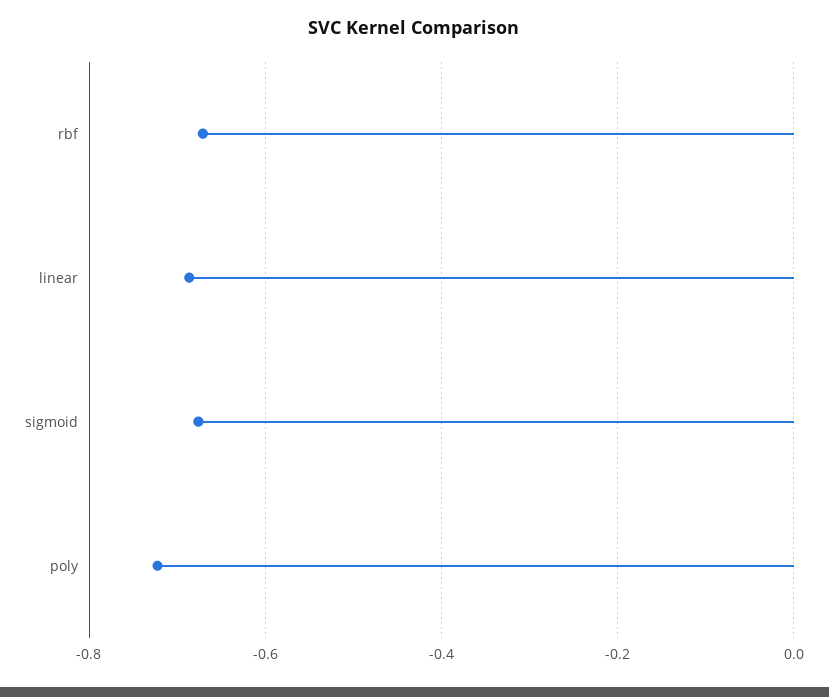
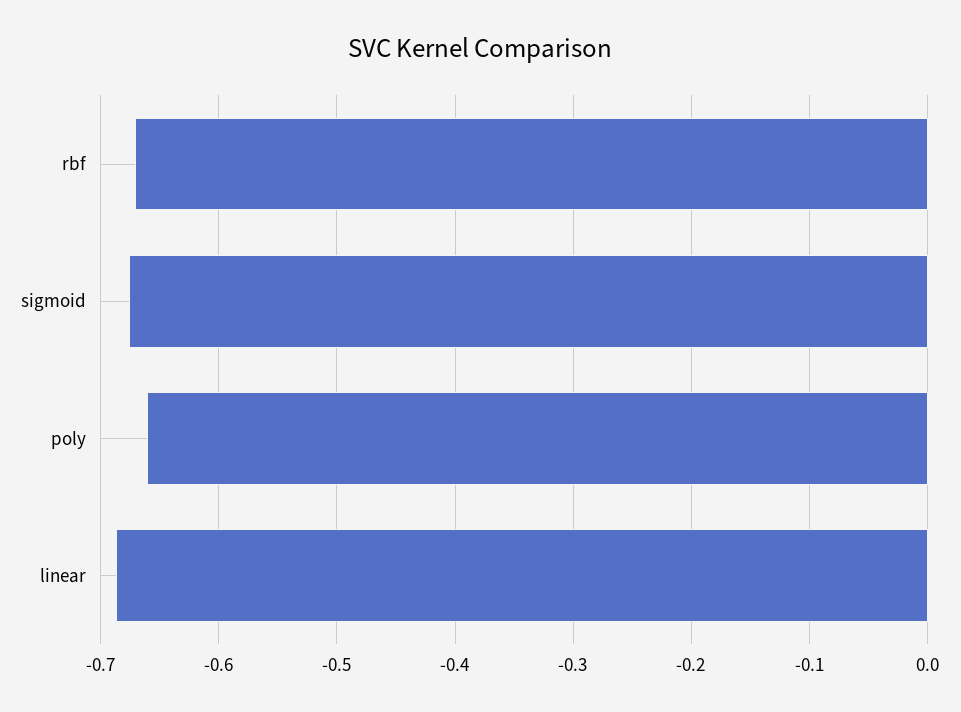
poly: -0.72 -> -0.66

